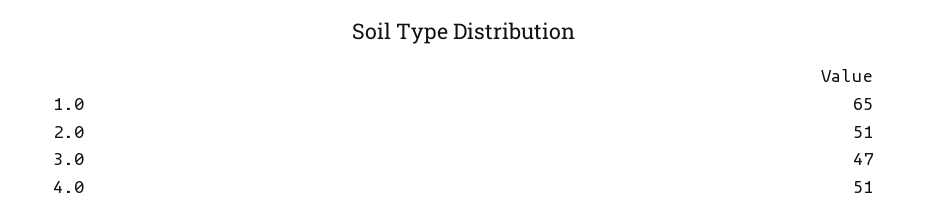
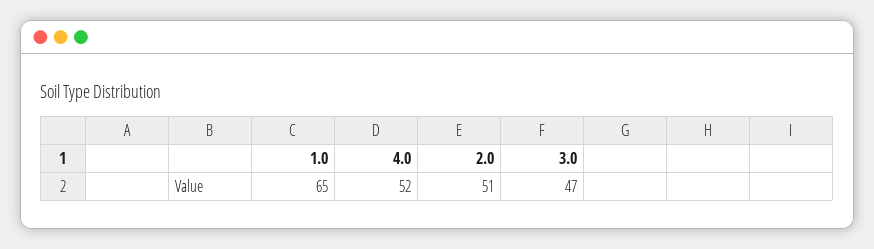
4.0: 51 -> 52

